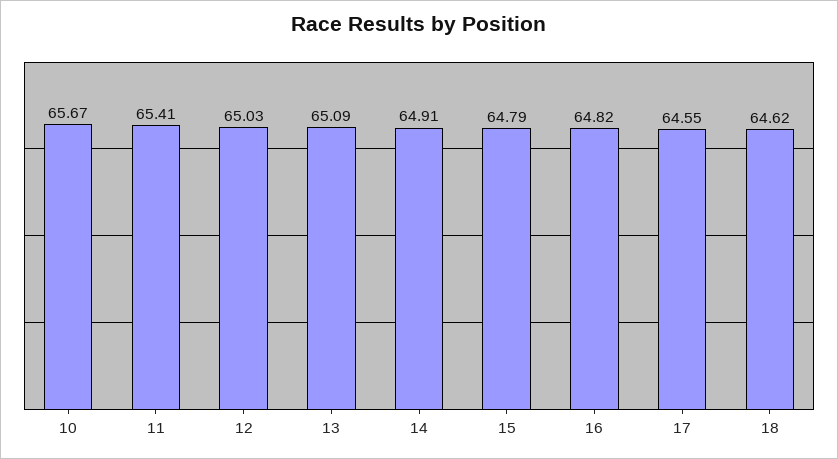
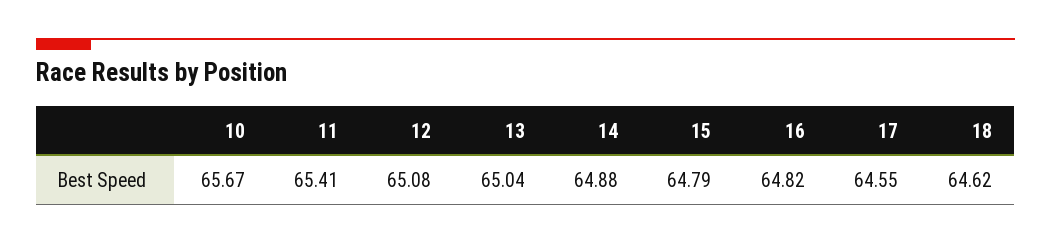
12: 65.03 -> 65.08
13: 65.09 -> 65.04
14: 64.91 -> 64.88

